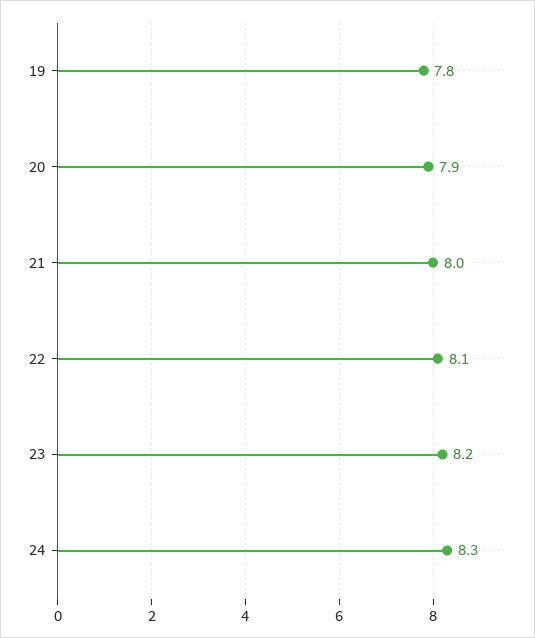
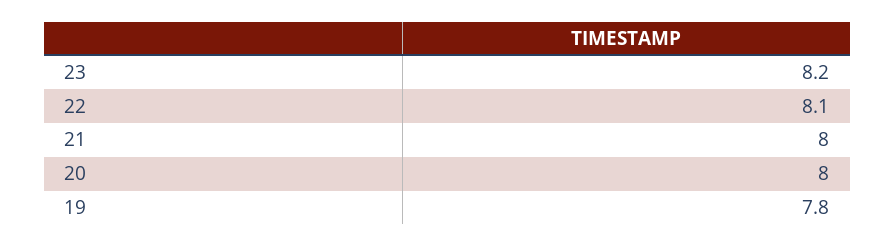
20: 7.9 -> 8
24: 8.3 -> none

